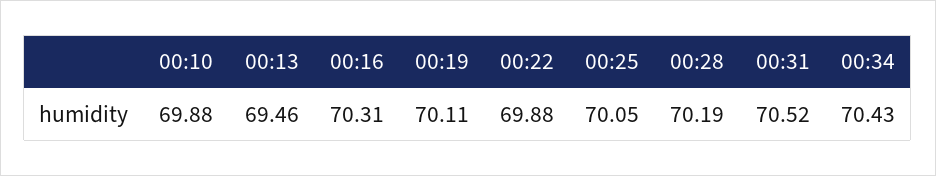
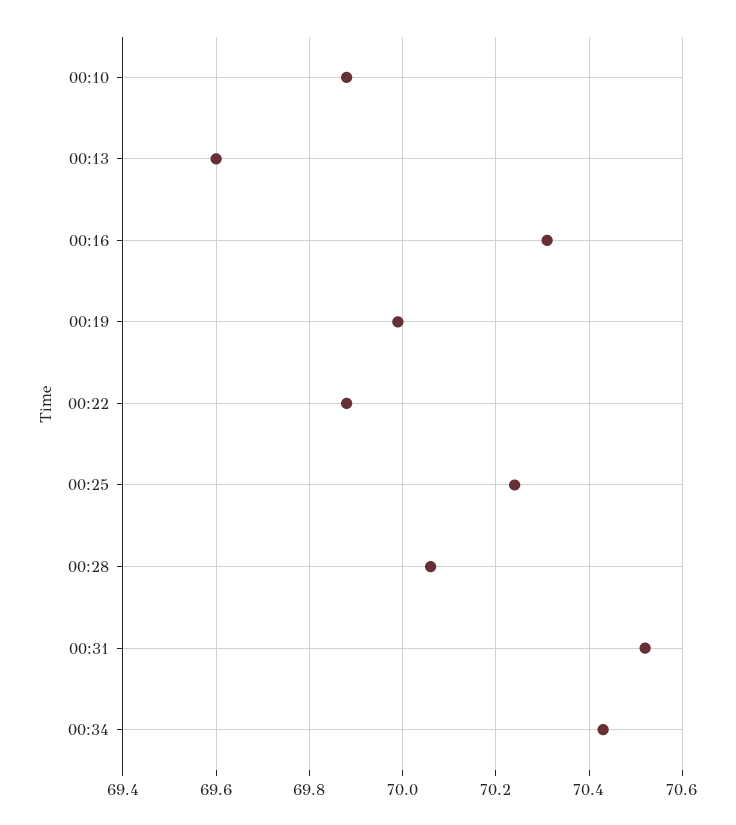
00:13: 69.46 -> 69.6
00:19: 70.11 -> 70
00:25: 70.05 -> 70.25
00:28: 70.19 -> 70.05

